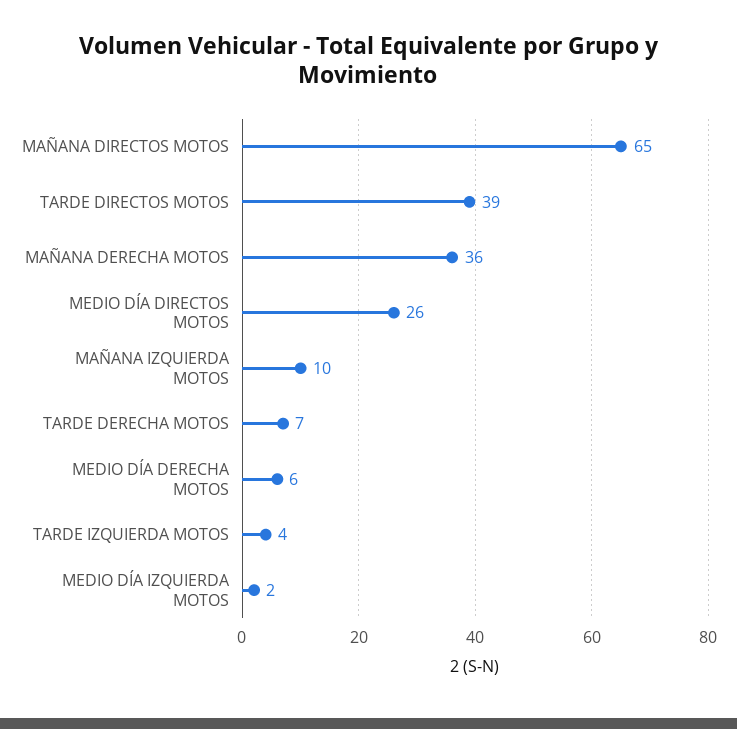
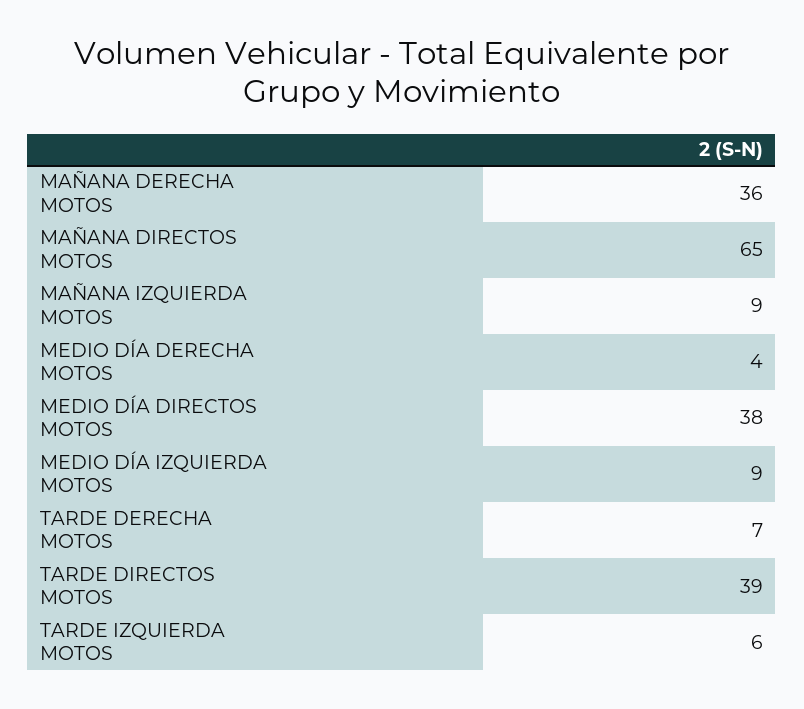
MEDIO DÍA DIRECTOS MOTOS: 26 -> 38
MAÑANA IZQUIERDA MOTOS: 10 -> 9
MEDIO DÍA DERECHA MOTOS: 6 -> 4
TARDE IZQUIERDA MOTOS: 4 -> 6
MEDIO DÍA IZQUIERDA MOTOS: 2 -> 9

